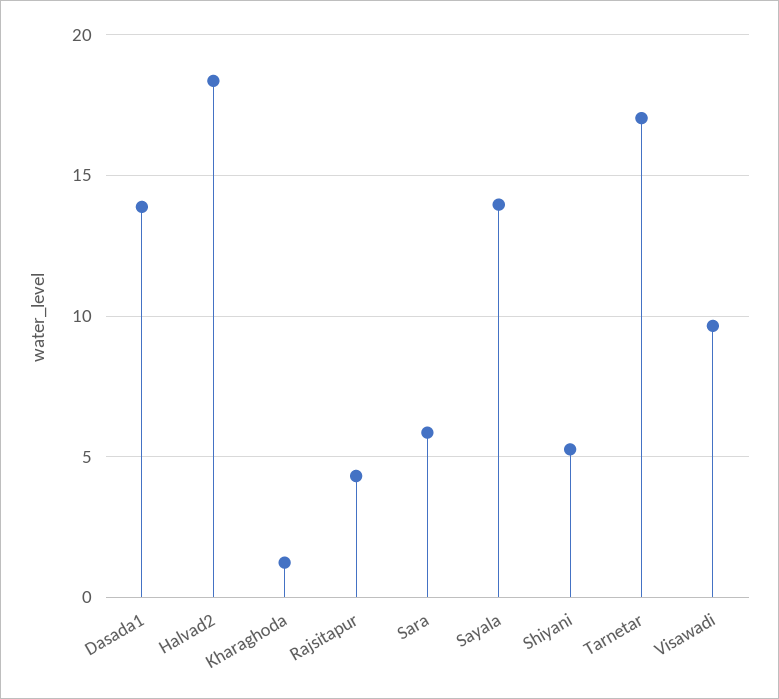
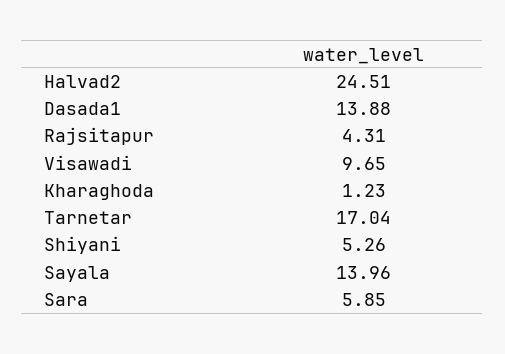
Halvad2: 18.5 -> 24.51

